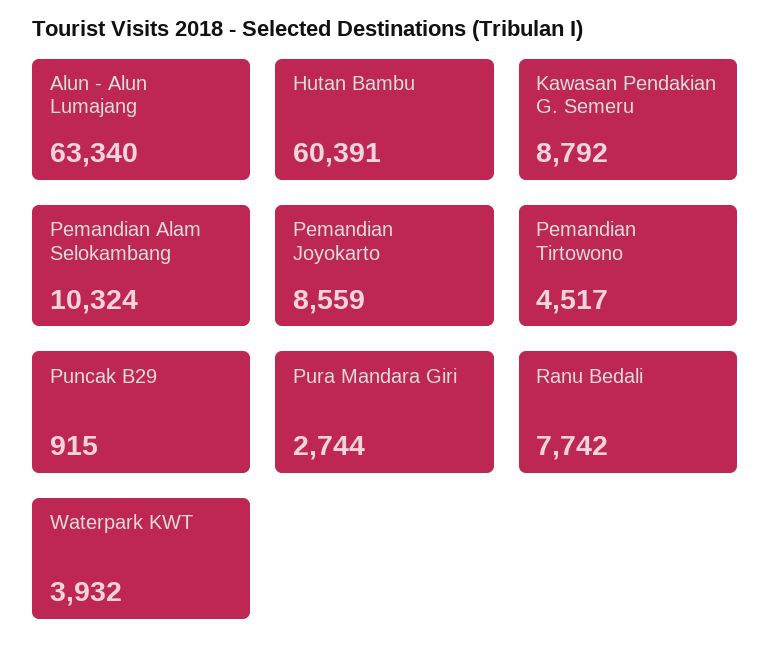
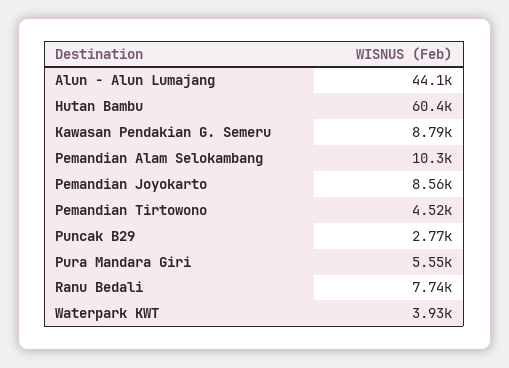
Alun - Alun Lumajang: 63340 -> 44100
Puncak B29: 915 -> 2770
Pura Mandara Giri: 2744 -> 5550

